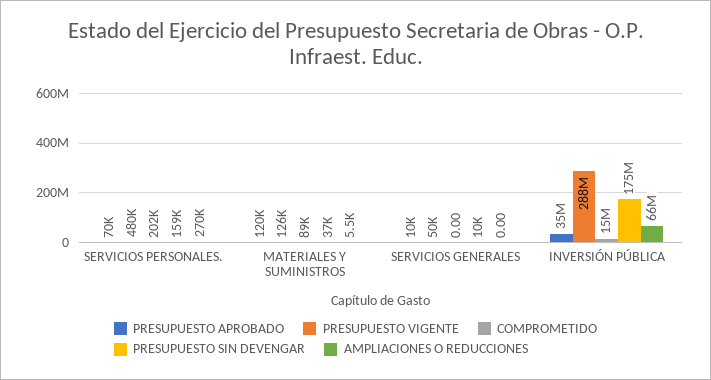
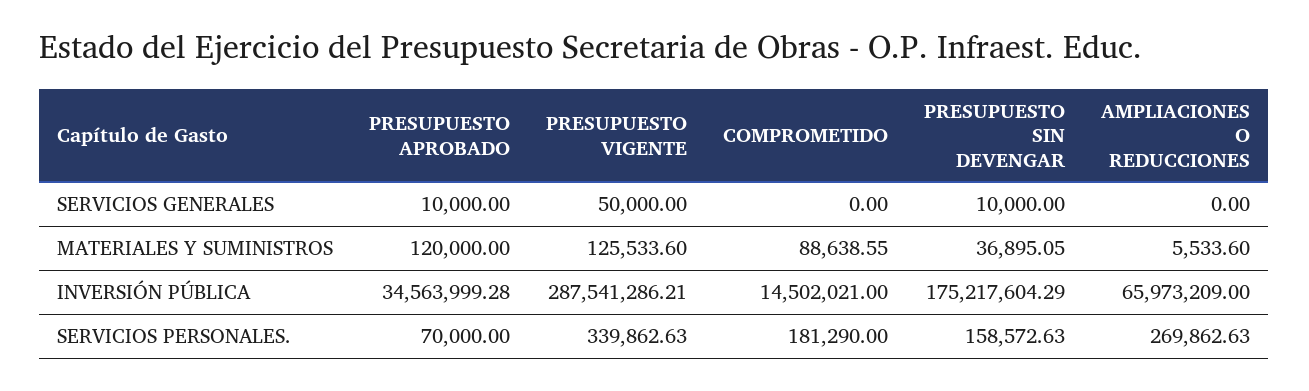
PRESUPUESTO VIGENTE, SERVICIOS PERSONALES.: 480000 -> 339862.63
COMPROMETIDO, SERVICIOS PERSONALES.: 202000 -> 181290

